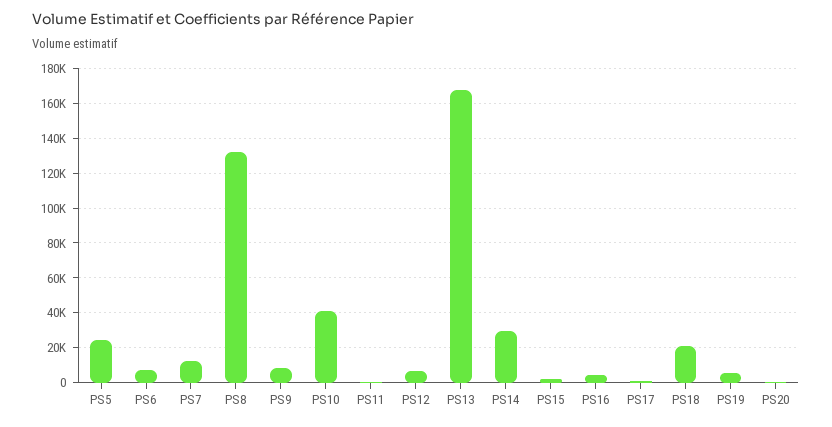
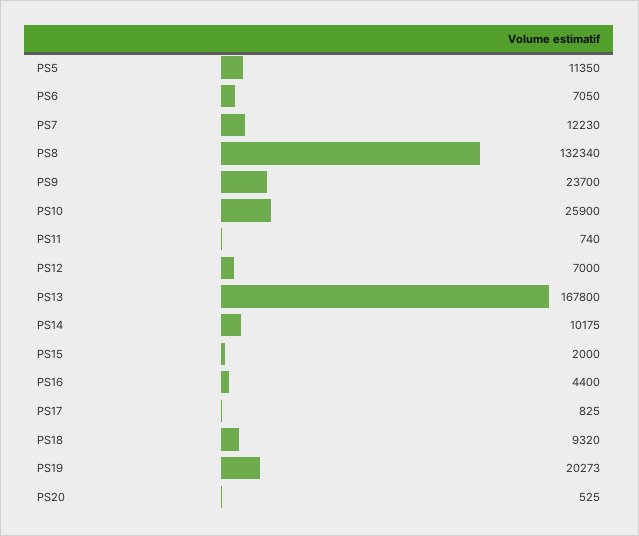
PS5: 25000 -> 11350
PS9: 10000 -> 23700
PS10: 40000 -> 25900
PS14: 30000 -> 10175
PS18: 20000 -> 9320
PS19: 5000 -> 20273

